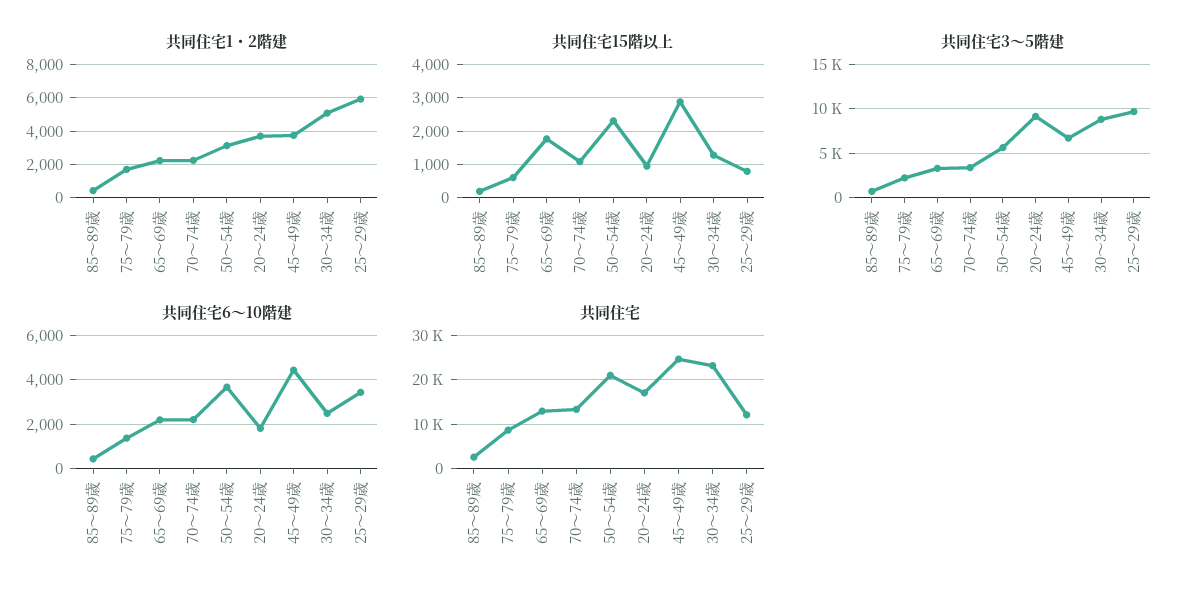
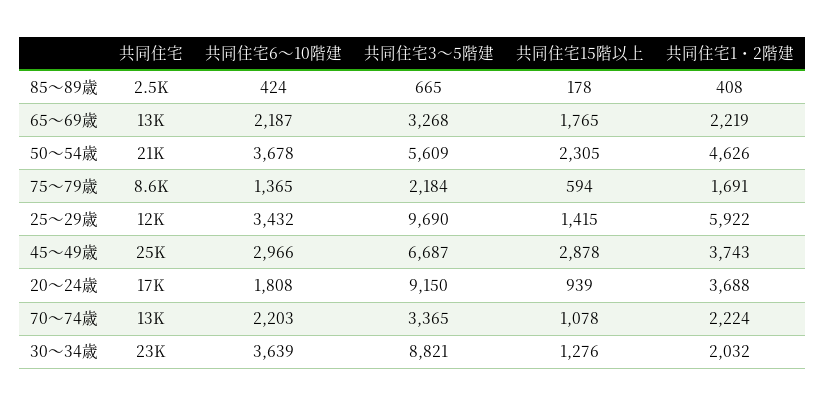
共同住宅1・2階建, 50～54歳: 3000 -> 4626
共同住宅1・2階建, 30～34歳: 5000 -> 2032
共同住宅15階以上, 25～29歳: 800 -> 1415
共同住宅6～10階建, 45～49歳: 4500 -> 2966
共同住宅6～10階建, 30～34歳: 2500 -> 3639

